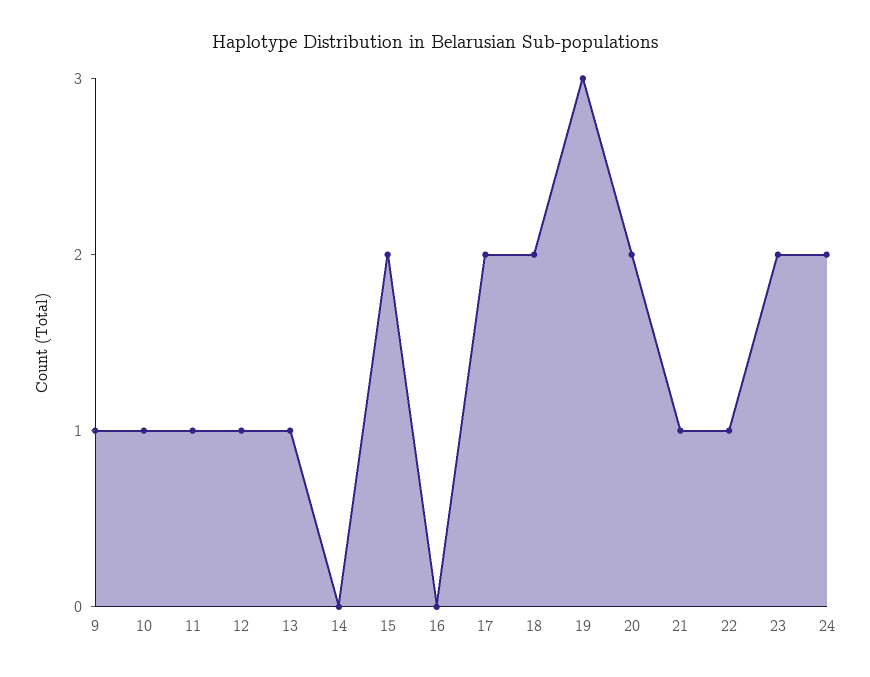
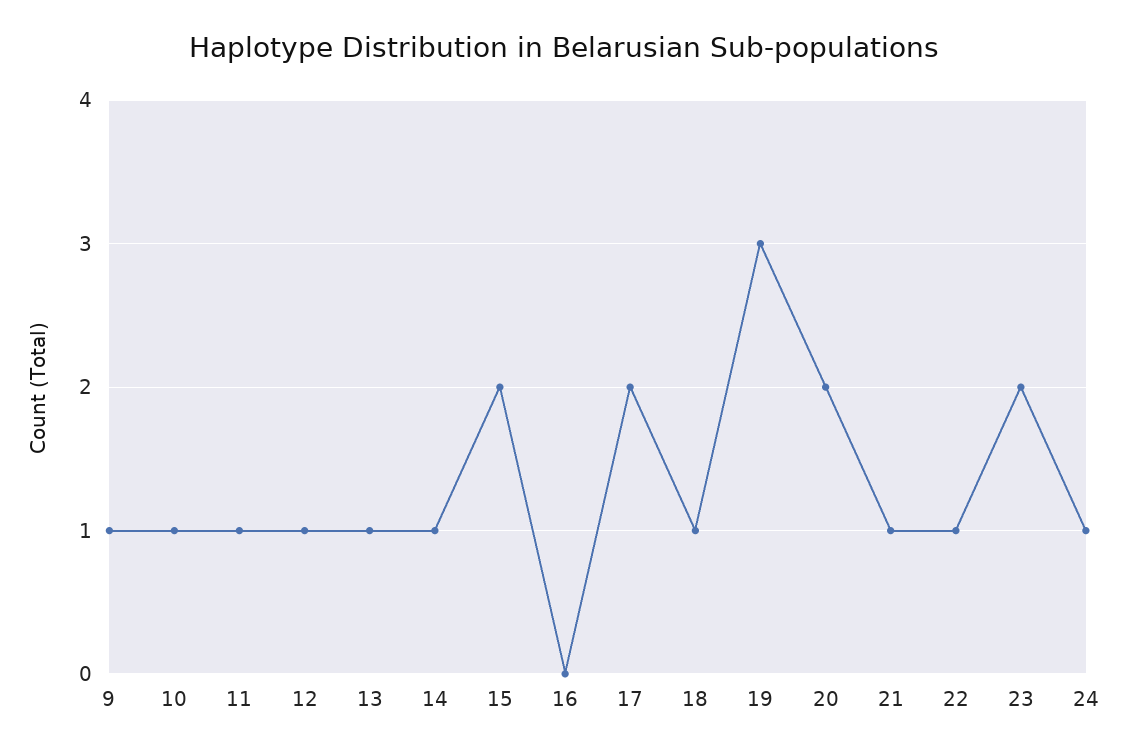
14: 0 -> 1
18: 2 -> 1
24: 2 -> 1

